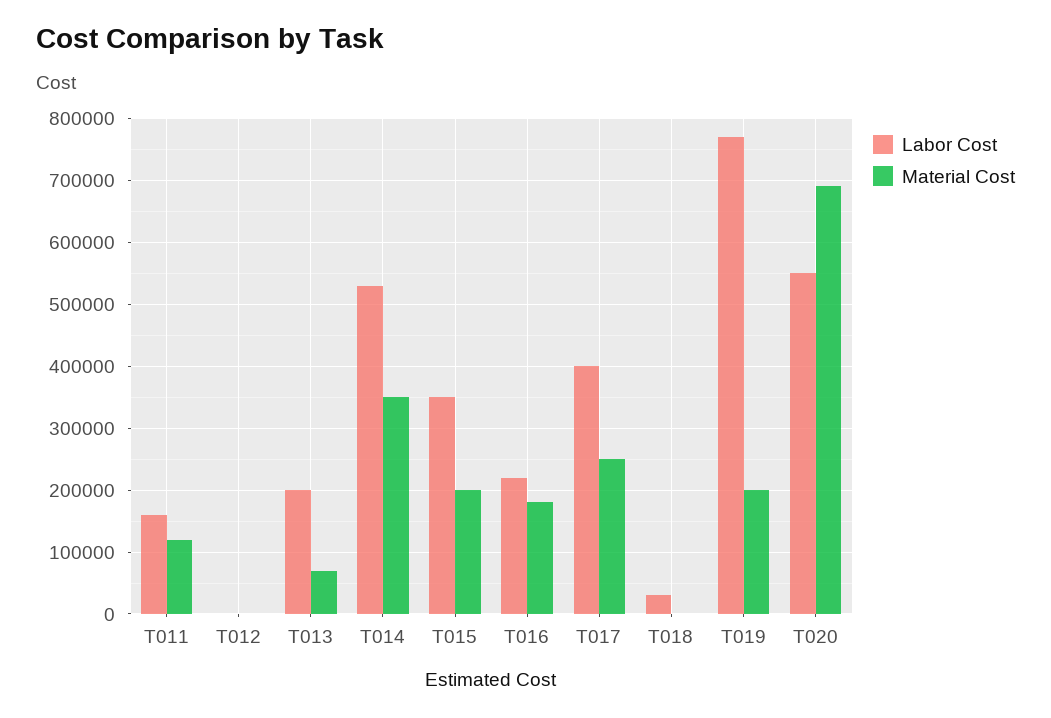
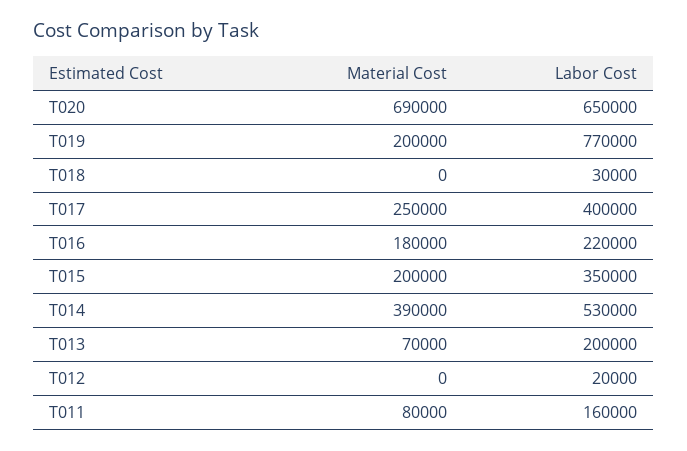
Material Cost, T011: 120000 -> 80000
Labor Cost, T012: 0 -> 20000
Material Cost, T014: 350000 -> 390000
Labor Cost, T020: 550000 -> 650000

